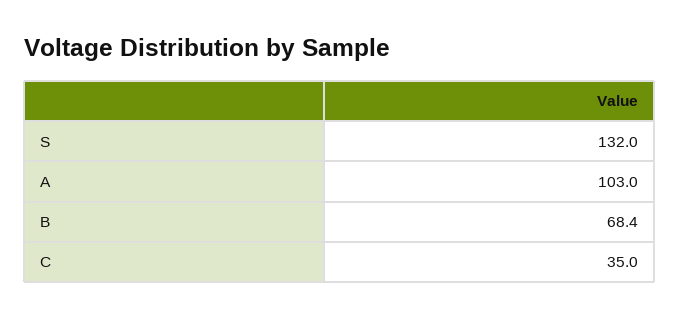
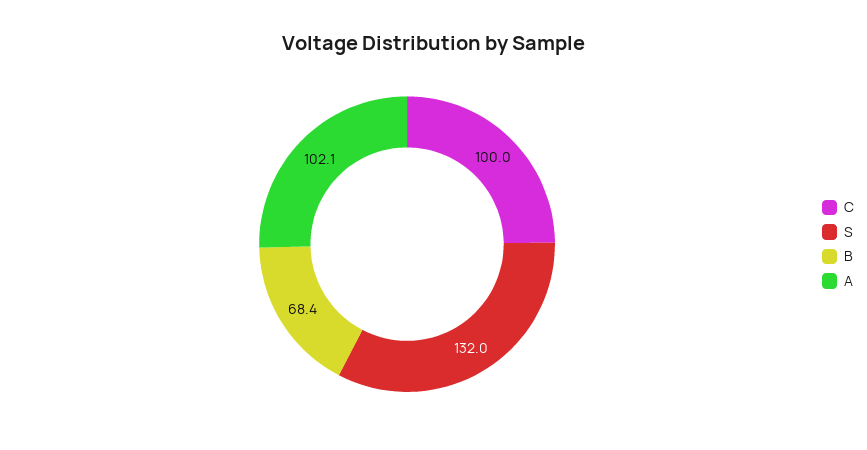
A: 103 -> 102.1
C: 35 -> 100

